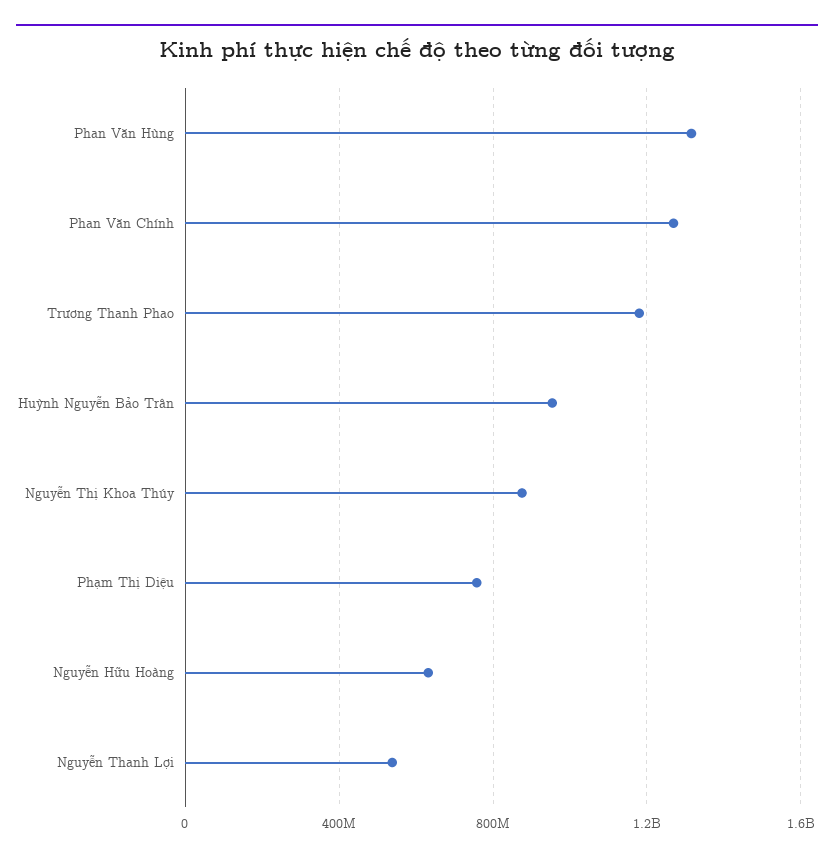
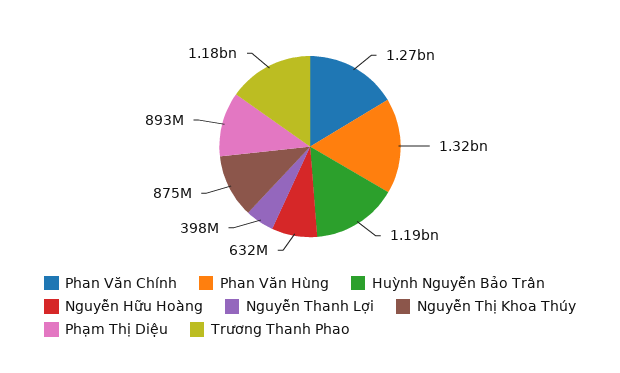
Huỳnh Nguyễn Bảo Trân: 950000000 -> 1190000000
Phạm Thị Diệu: 750000000 -> 893000000
Nguyễn Thanh Lợi: 550000000 -> 398000000

